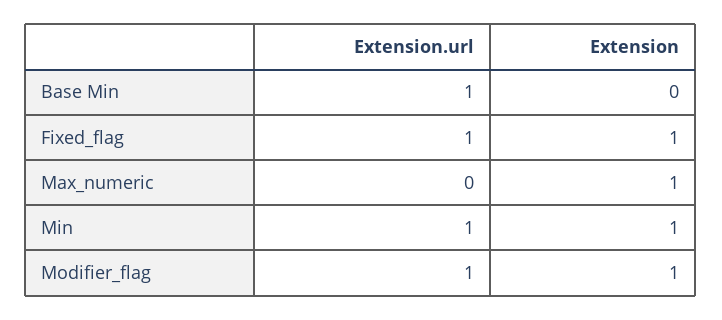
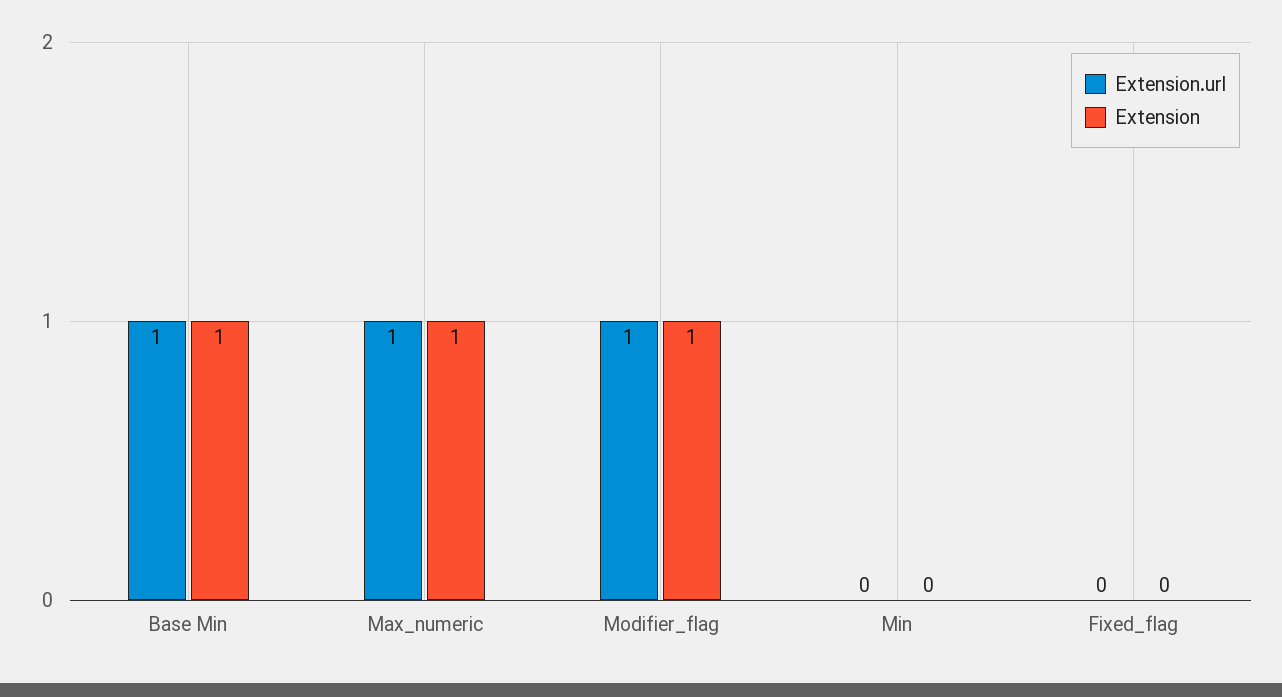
Extension, Base Min: 0 -> 1
Extension.url, Fixed_flag: 1 -> 0
Extension, Fixed_flag: 1 -> 0
Extension.url, Max_numeric: 0 -> 1
Extension.url, Min: 1 -> 0
Extension, Min: 1 -> 0

